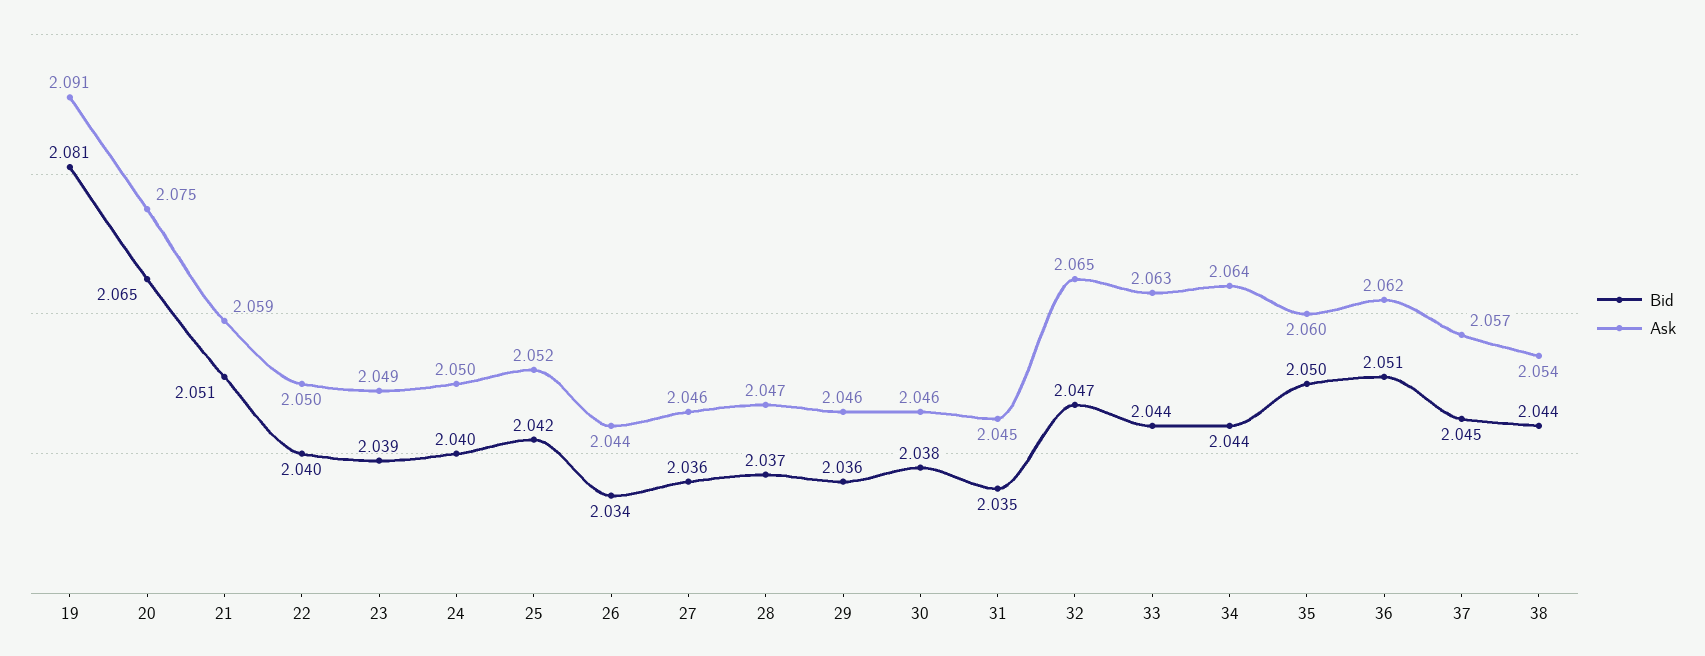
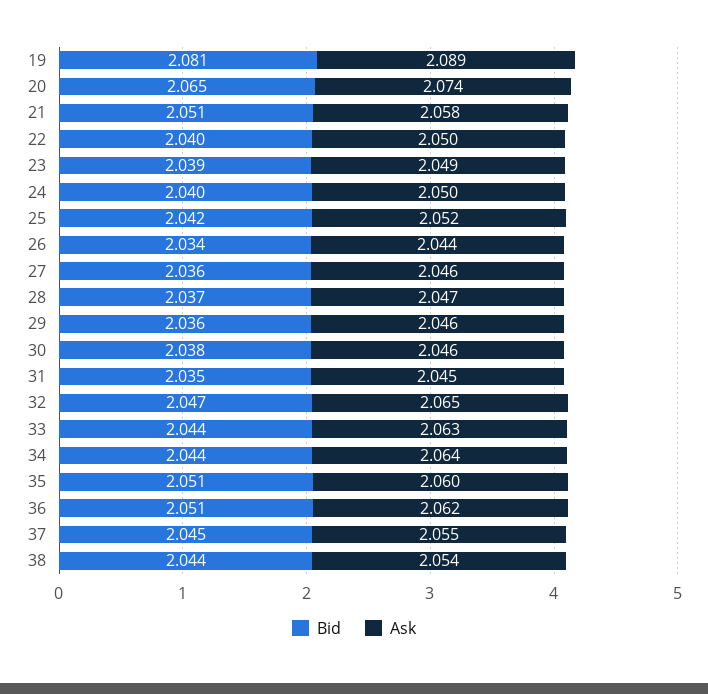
Ask, 19: 2.091 -> 2.089
Ask, 20: 2.075 -> 2.074
Ask, 21: 2.059 -> 2.058
Bid, 35: 2.05 -> 2.051
Ask, 37: 2.057 -> 2.055

